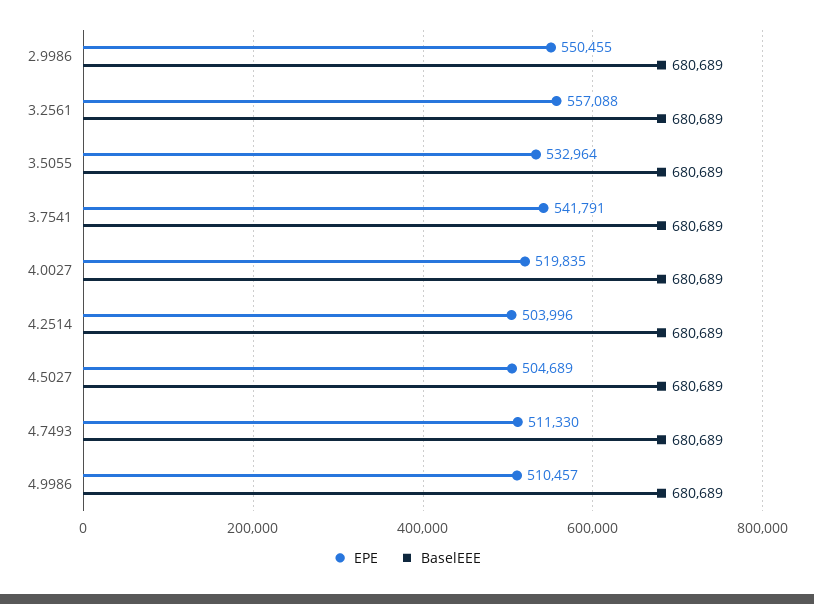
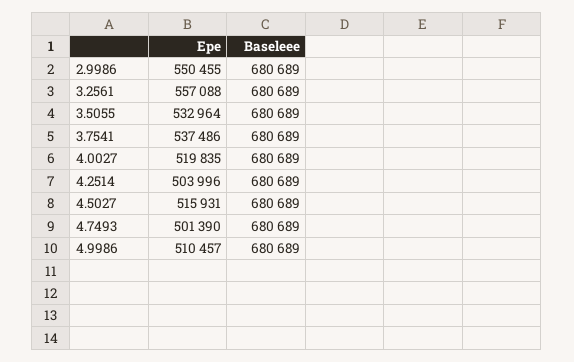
EPE, 3.7541: 541791 -> 537486
EPE, 4.5027: 504689 -> 515931
EPE, 4.7493: 511330 -> 501390

